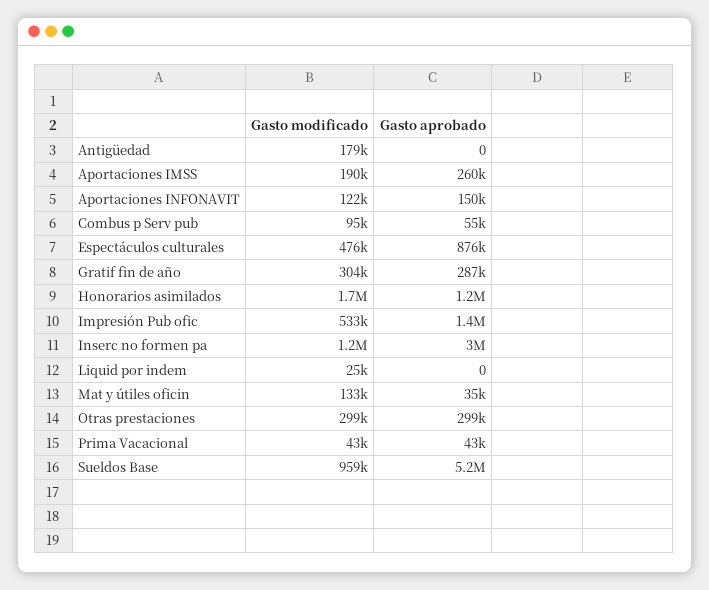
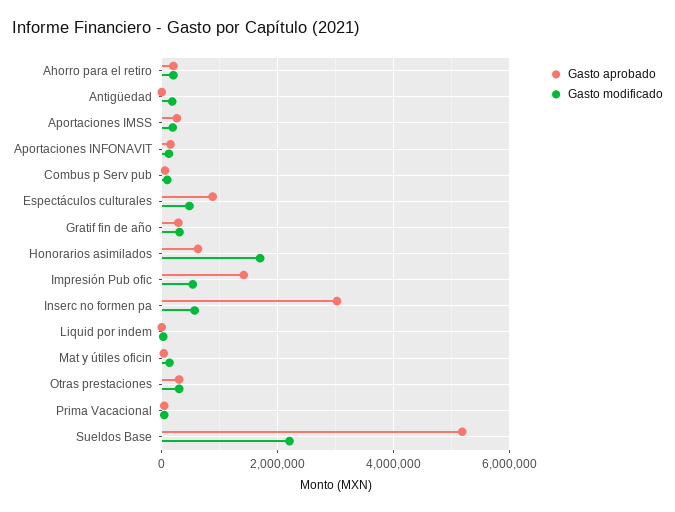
Gasto aprobado, Honorarios asimilados: 1200000 -> 600000
Gasto modificado, Inserc no formen pa: 1200000 -> 600000
Gasto modificado, Sueldos Base: 959000 -> 2200000
Gasto aprobado, Ahorro para el retiro: none -> 200000
Gasto modificado, Ahorro para el retiro: none -> 200000

